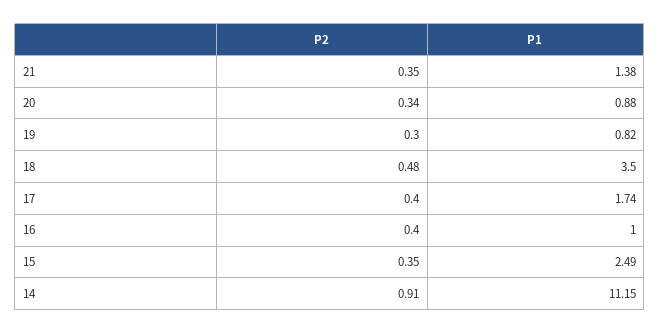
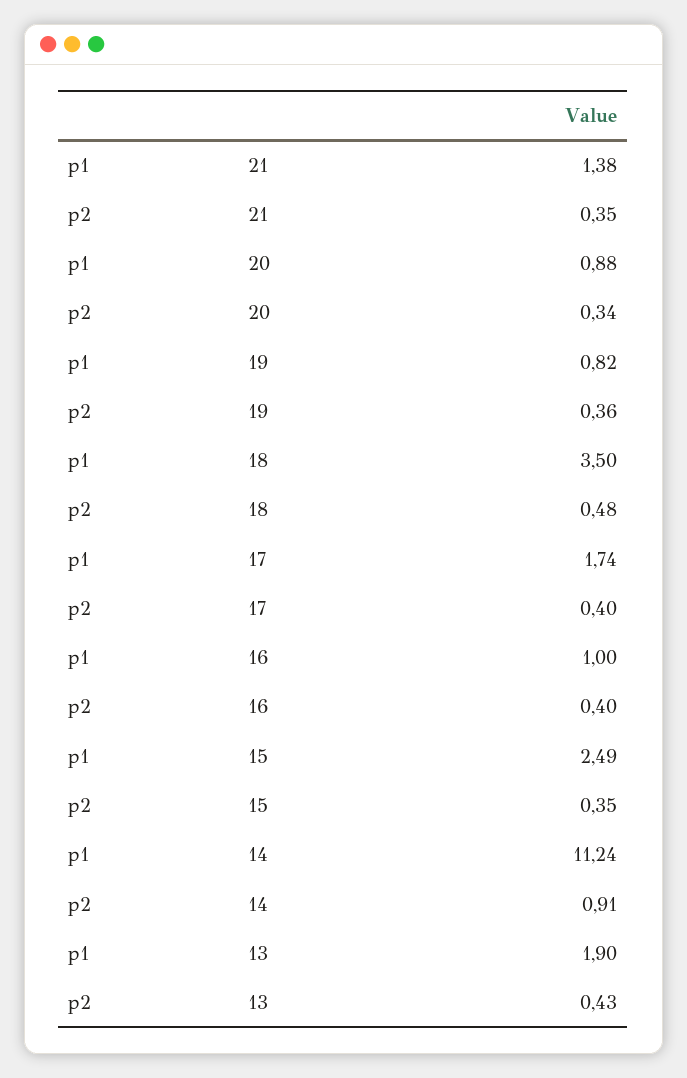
P2, 19: 0.3 -> 0.36
P1, 14: 11.15 -> 11.24
P1, 13: none -> 1.9
P2, 13: none -> 0.43

